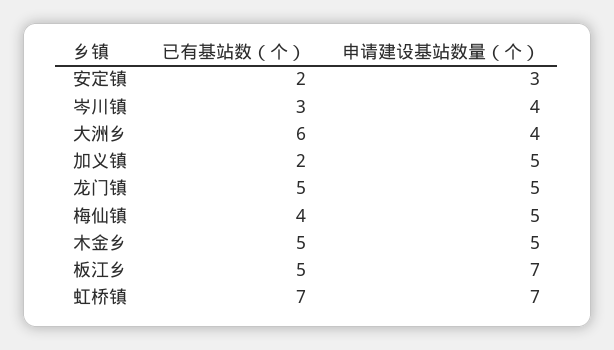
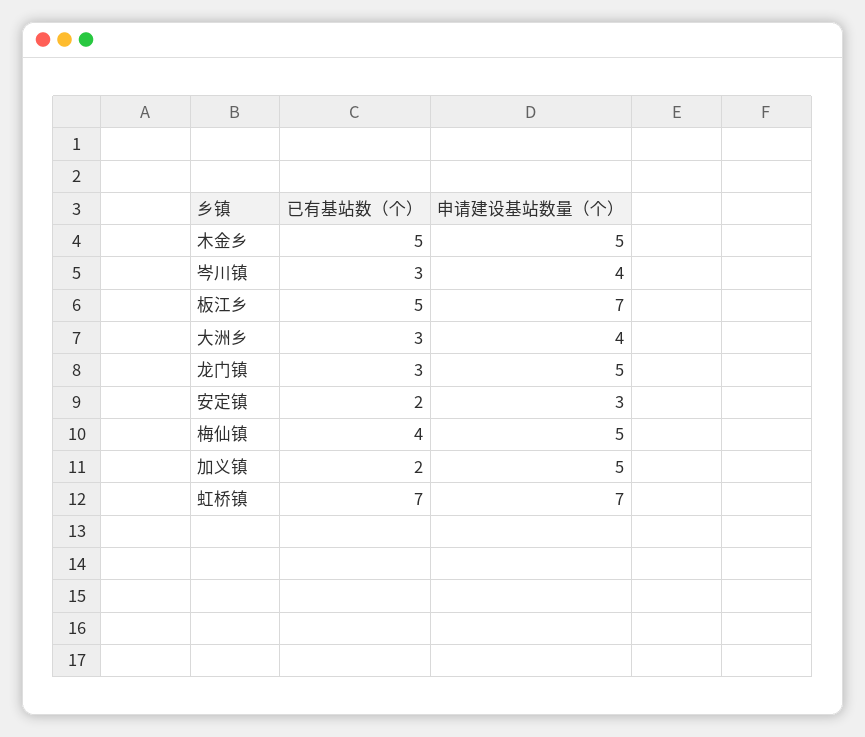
已有基站数（个）, 大洲乡: 6 -> 3
已有基站数（个）, 龙门镇: 5 -> 3

